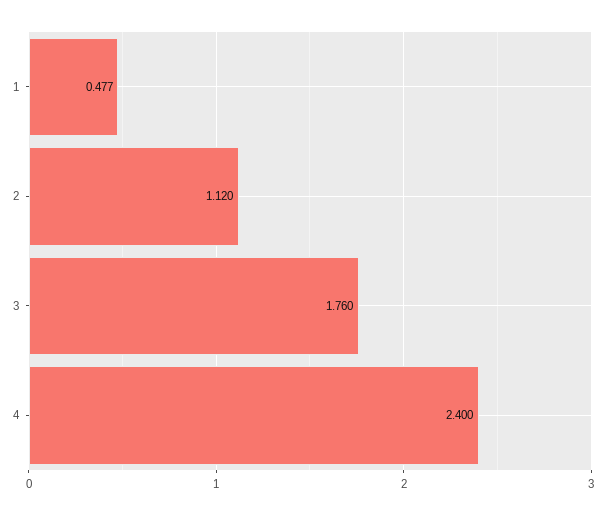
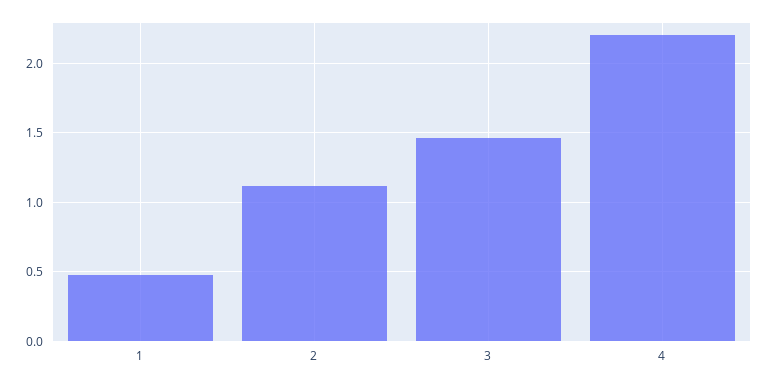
3: 1.76 -> 1.45
4: 2.4 -> 2.2

